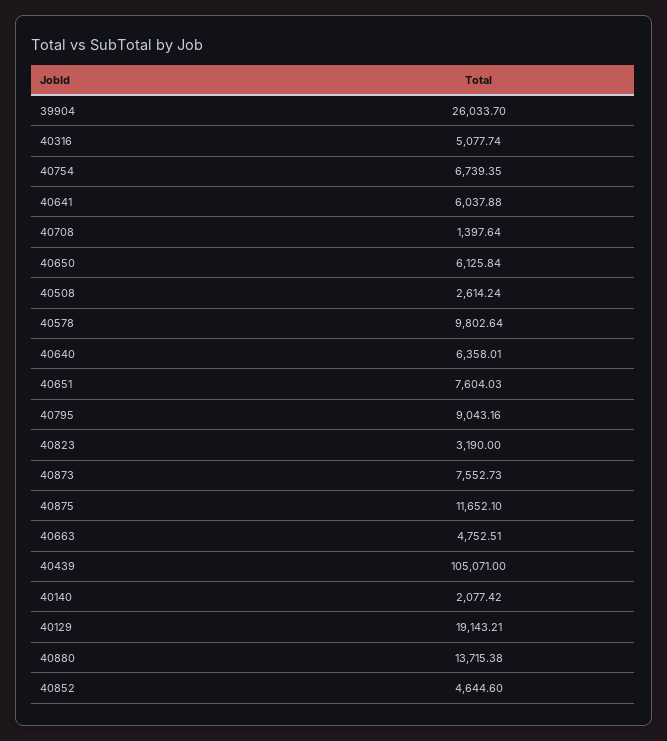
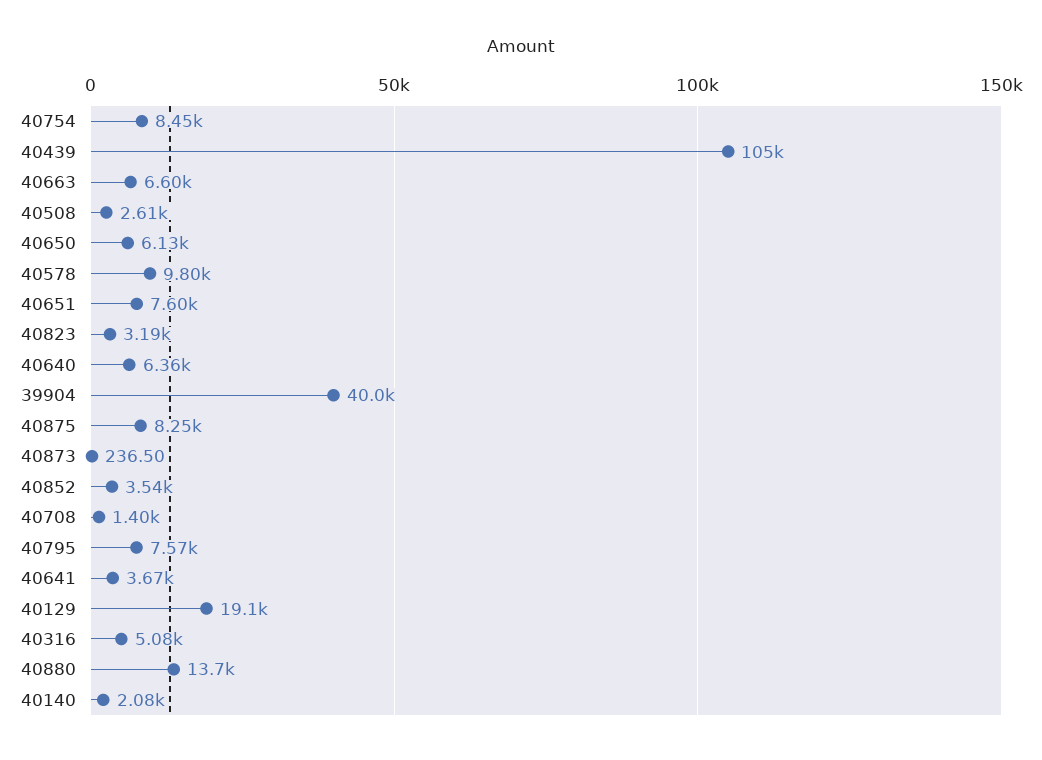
39904: 26033.7 -> 40000
40754: 6739.35 -> 8450
40641: 6037.88 -> 3670
40795: 9043.16 -> 7570
40873: 7552.73 -> 236.5
40875: 11652.1 -> 8250
40663: 4752.51 -> 6600
40852: 4644.6 -> 3540

